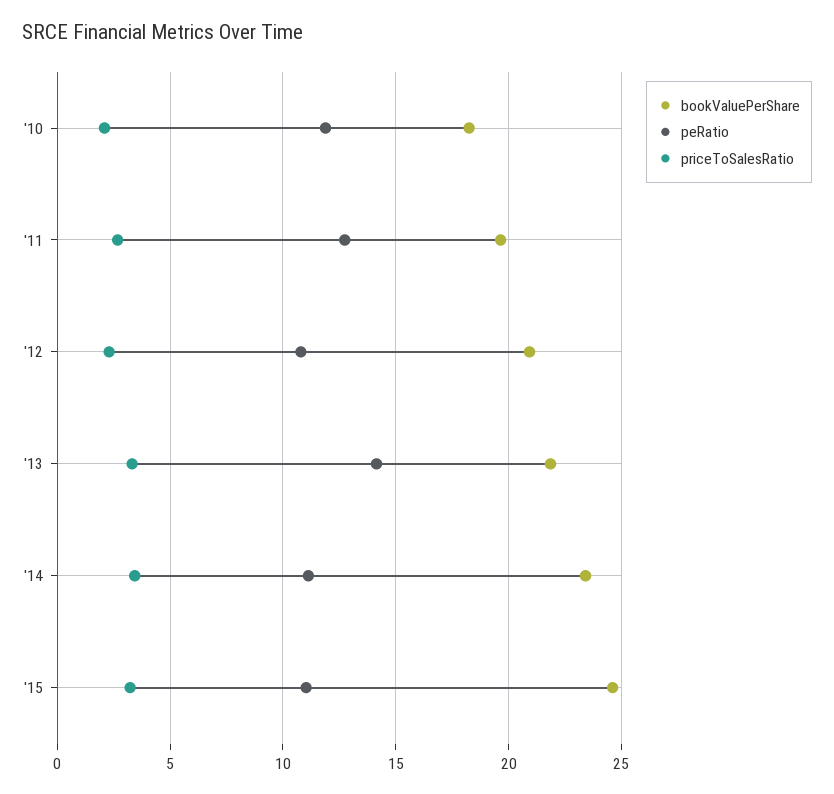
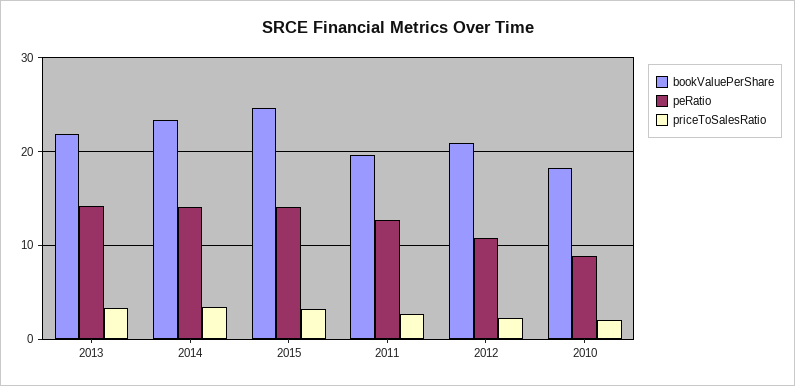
peRatio, '10: 12 -> 9
peRatio, '14: 11 -> 14
peRatio, '15: 11 -> 14

